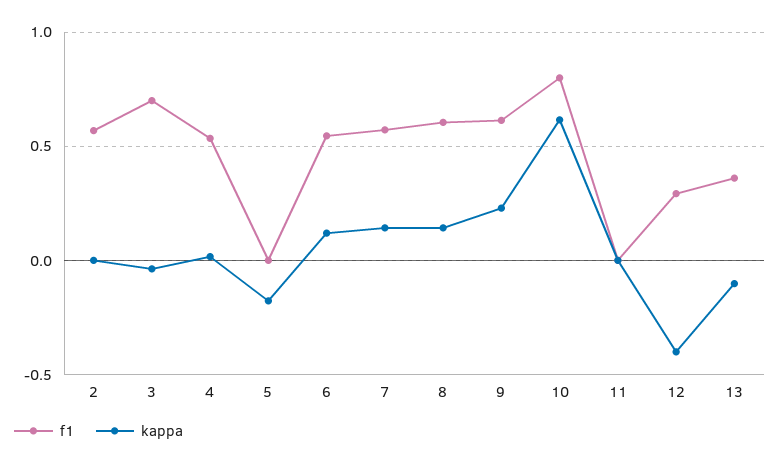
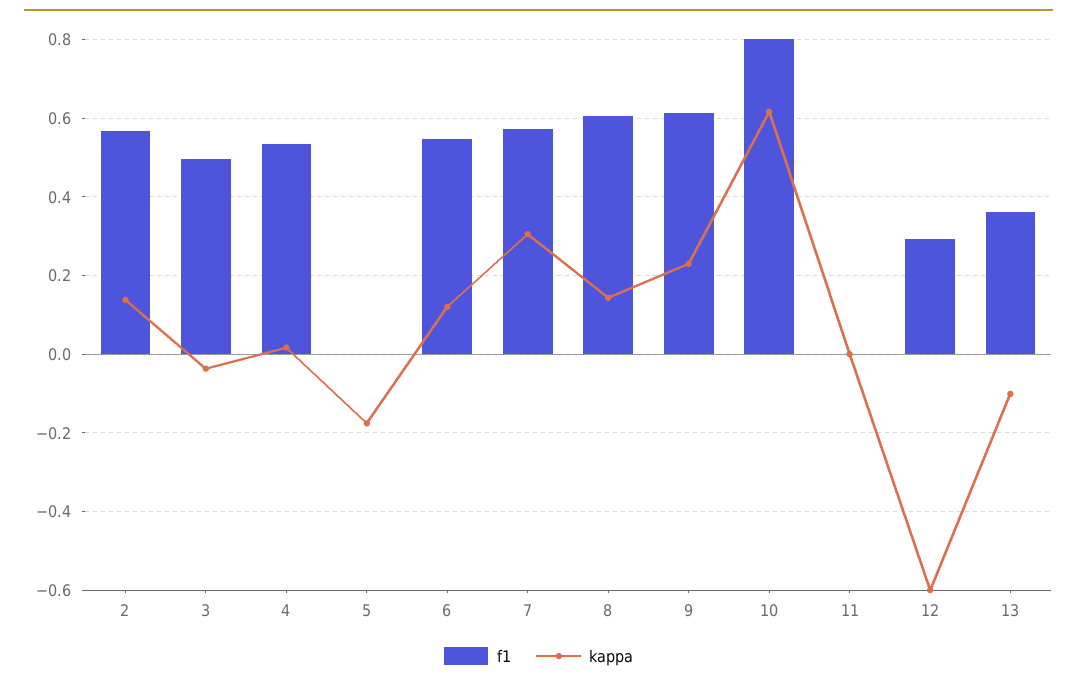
kappa, 2: 0 -> 0.14
f1, 3: 0.7 -> 0.5
kappa, 7: 0.15 -> 0.3
kappa, 12: -0.4 -> -0.6

